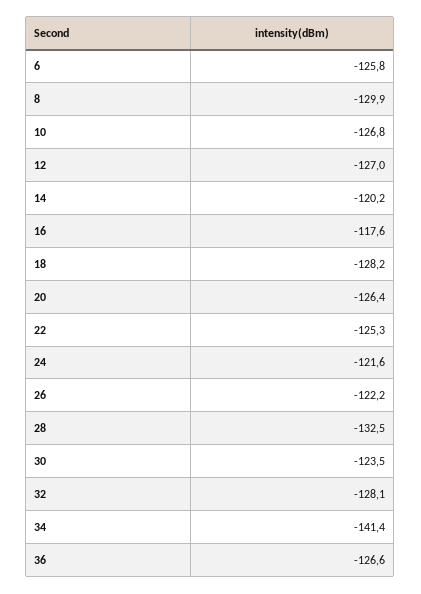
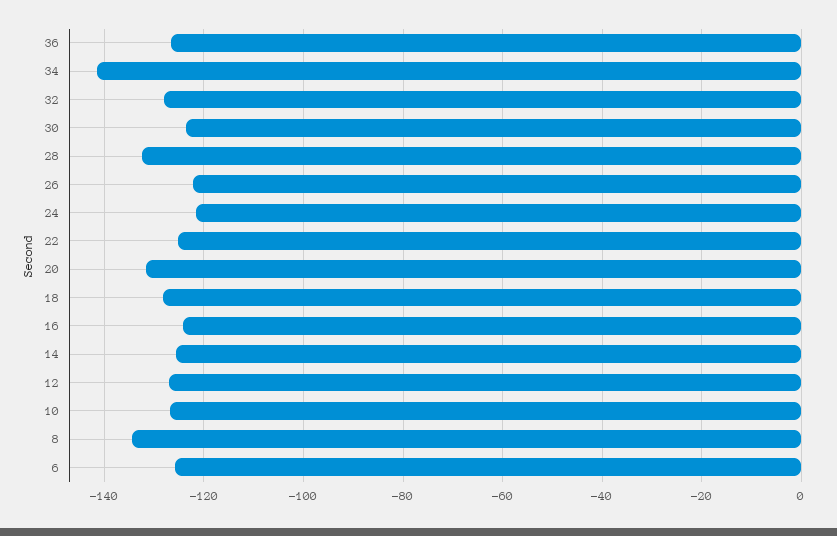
8: -129.9 -> -134
14: -120.2 -> -126
16: -117.6 -> -124
20: -126.4 -> -132

